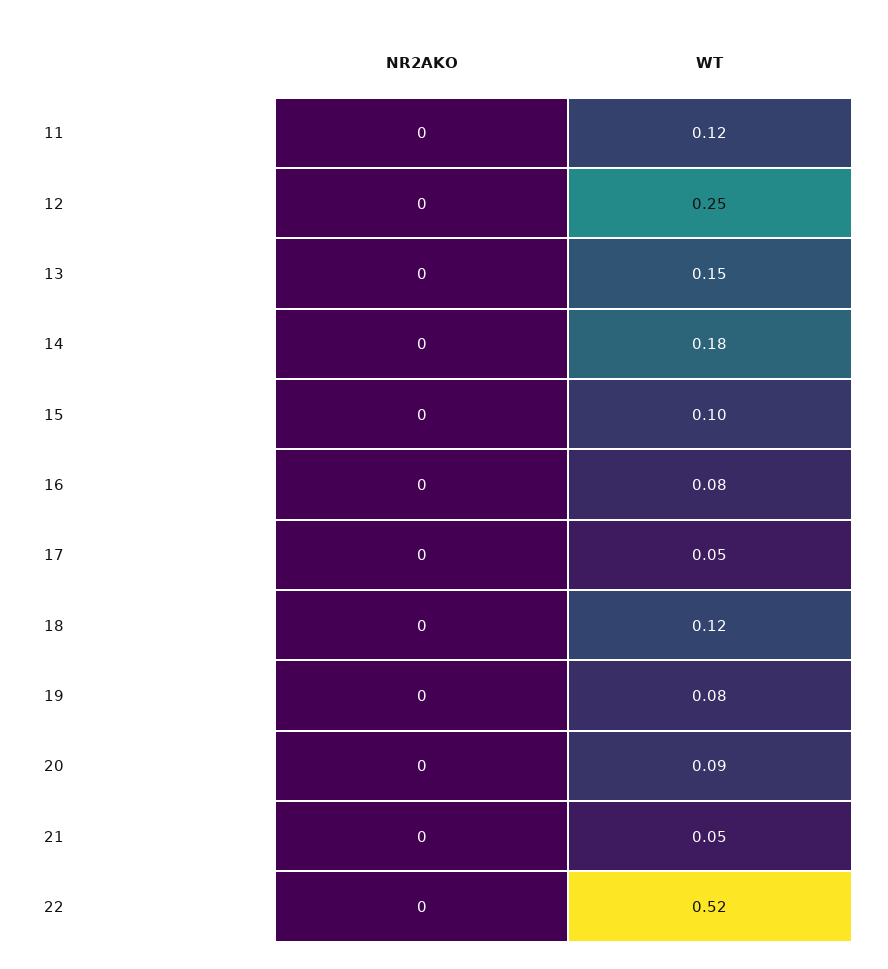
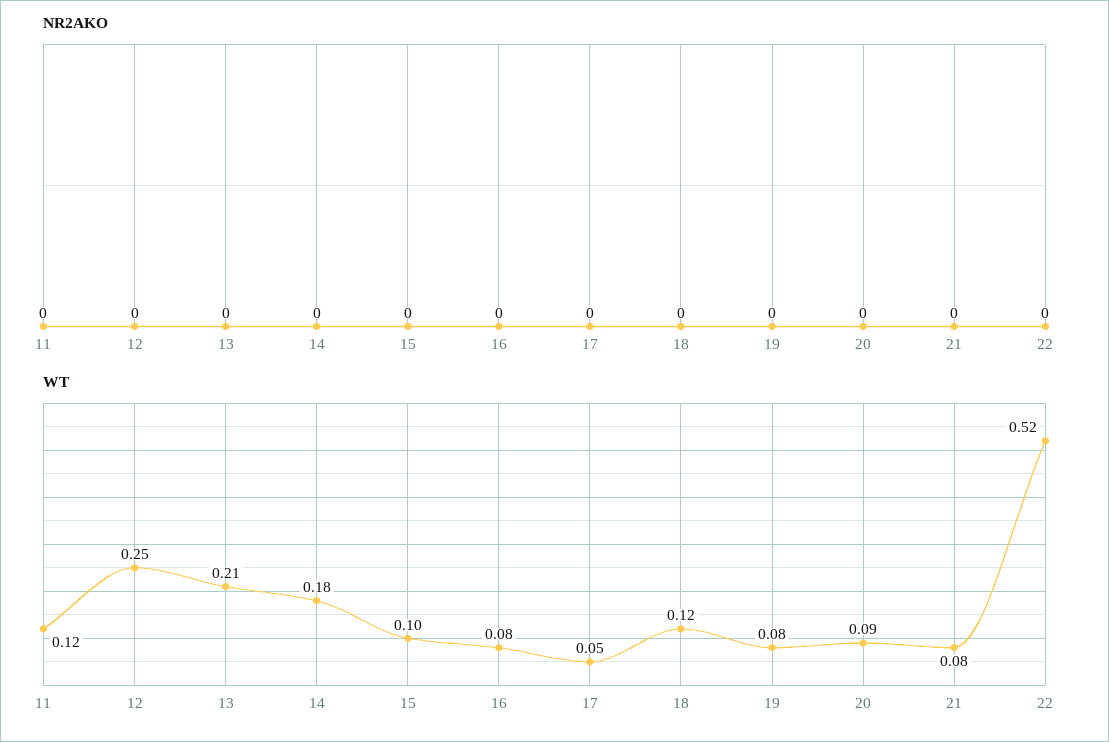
WT, 13: 0.15 -> 0.21
WT, 21: 0.05 -> 0.08

